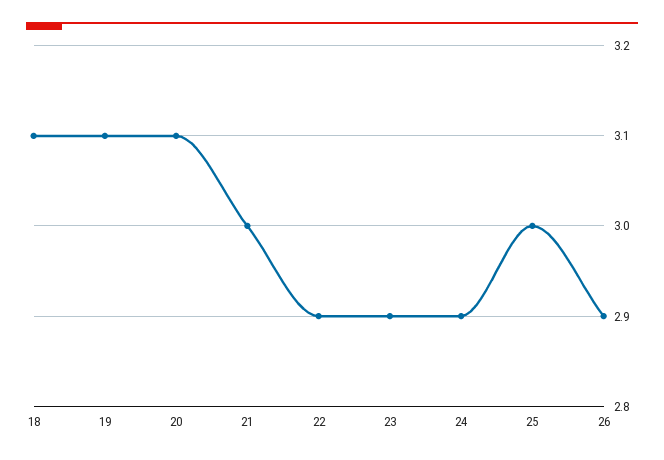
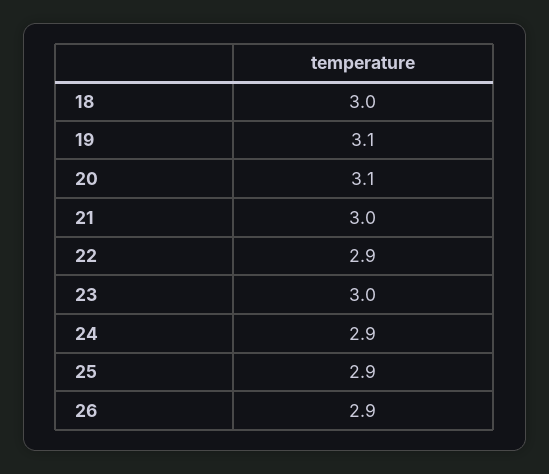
18: 3.1 -> 3
23: 2.9 -> 3
25: 3 -> 2.9

